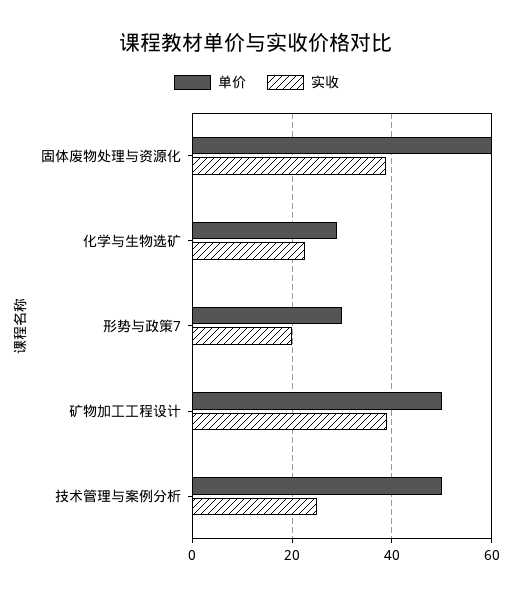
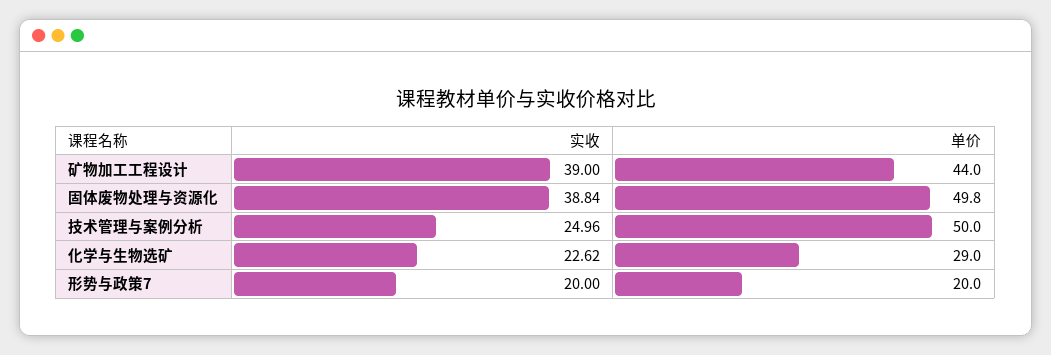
单价, 固体废物处理与资源化: 60 -> 49.8
单价, 形势与政策7: 30 -> 20
单价, 矿物加工工程设计: 50 -> 44

